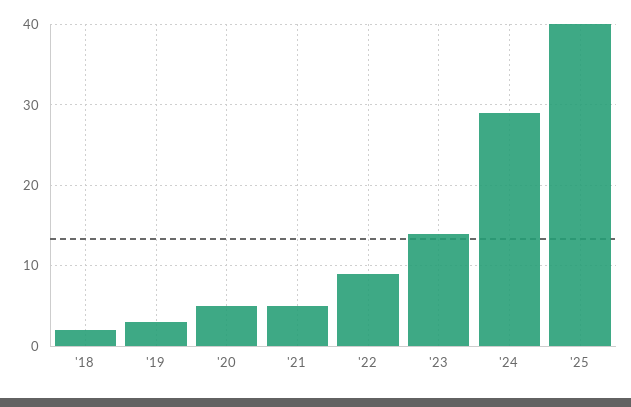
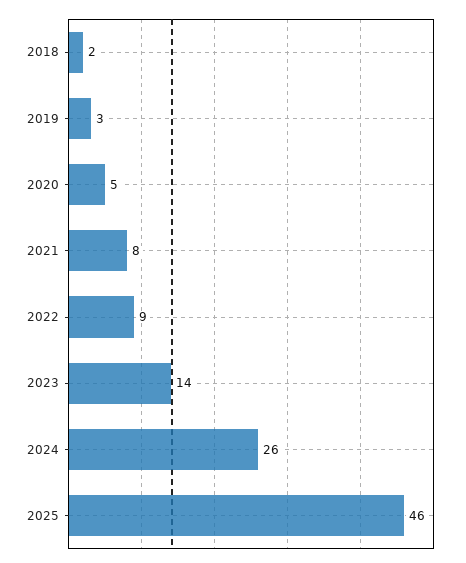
'21: 5 -> 8
'24: 29 -> 26
'25: 40 -> 46

